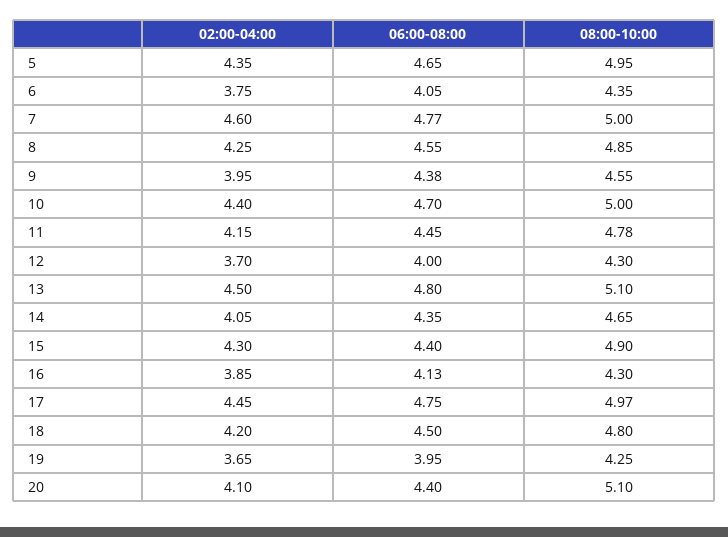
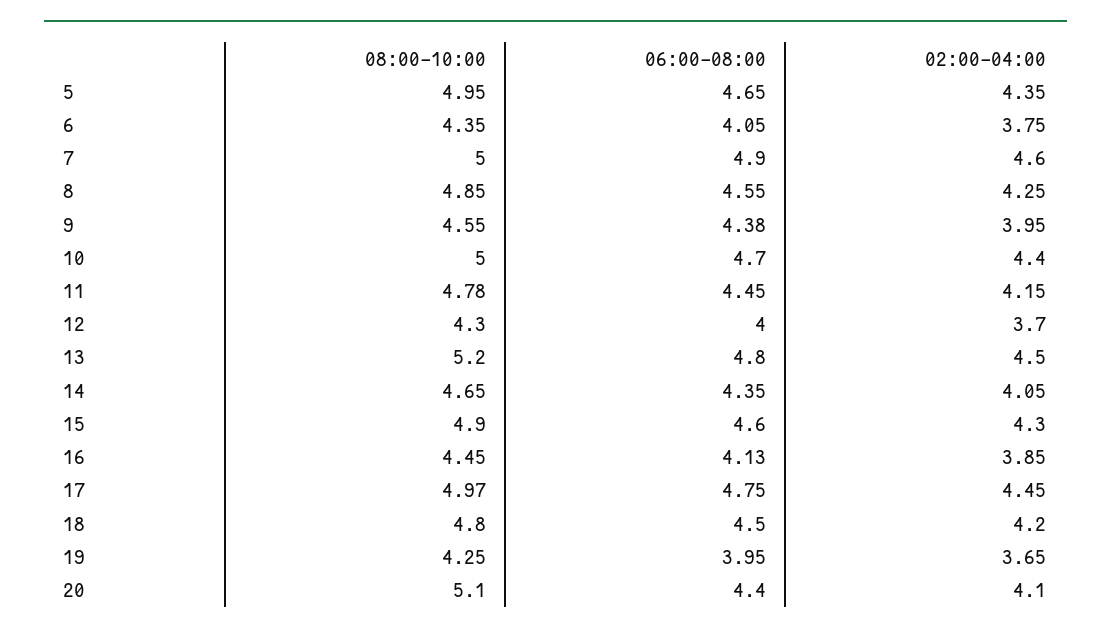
06:00-08:00, 7: 4.77 -> 4.9
08:00-10:00, 13: 5.1 -> 5.2
06:00-08:00, 15: 4.4 -> 4.6
08:00-10:00, 16: 4.3 -> 4.45

